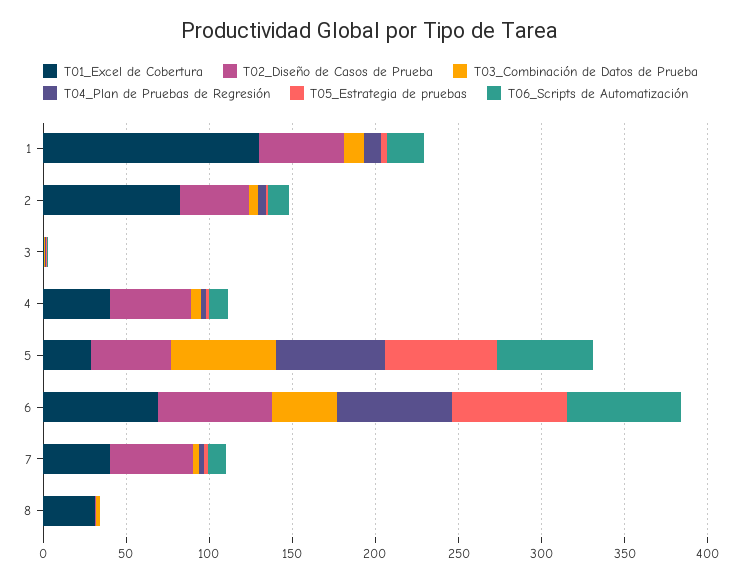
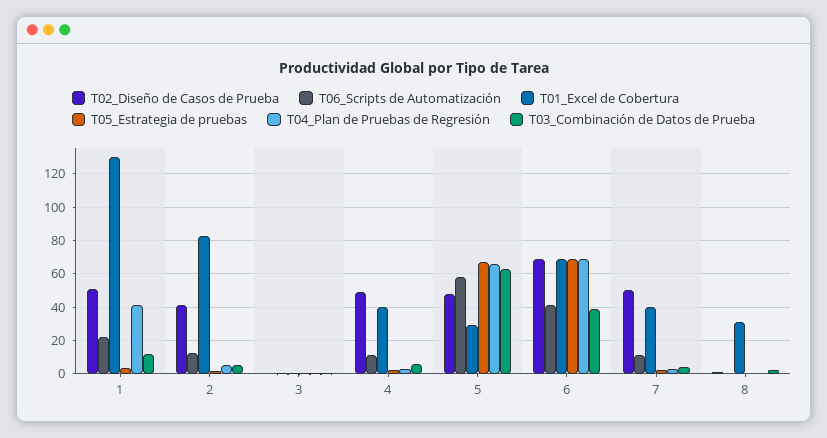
T04_Plan de Pruebas de Regresión, 1: 10 -> 40
T06_Scripts de Automatización, 6: 70 -> 40

